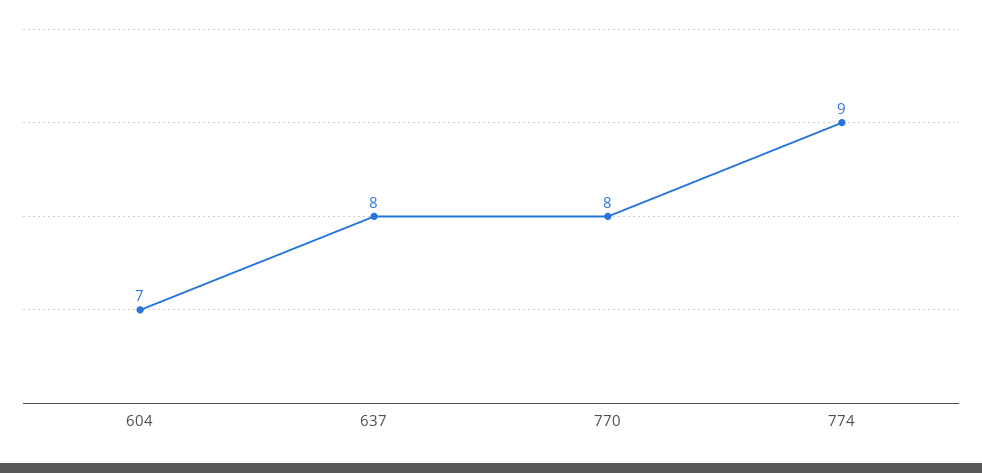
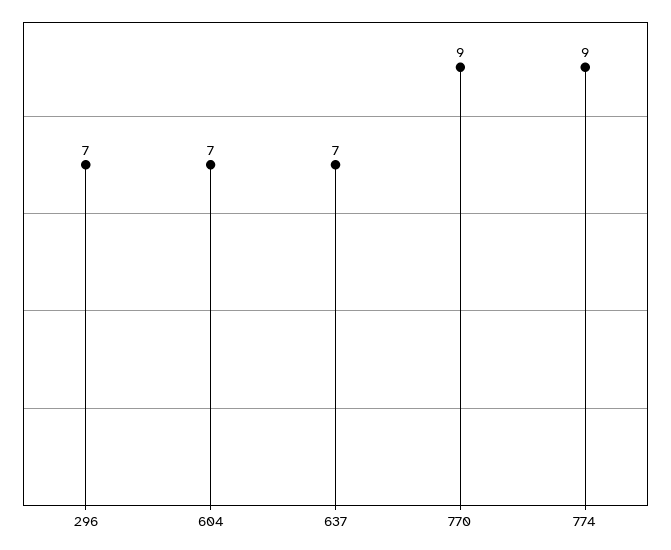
637: 8 -> 7
770: 8 -> 9
296: none -> 7

